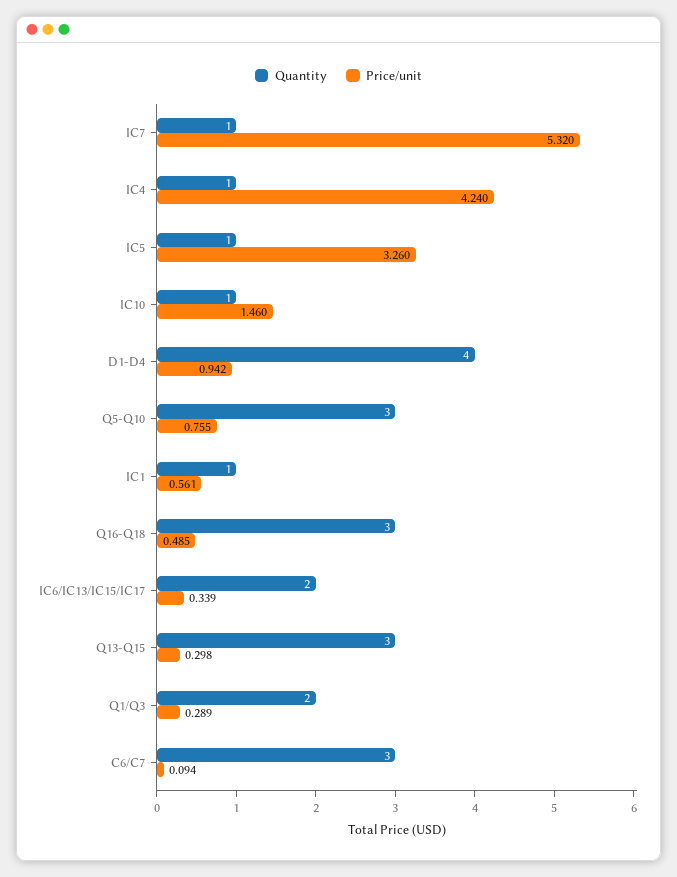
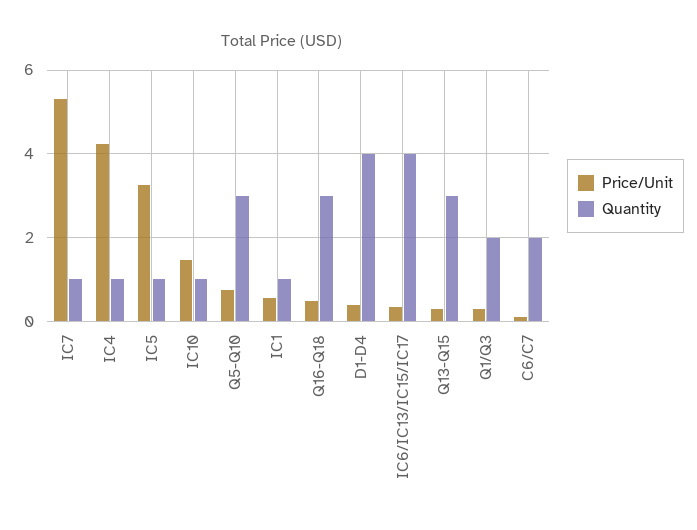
Price/unit, D1-D4: 0.942 -> 0.4
Quantity, IC6/IC13/IC15/IC17: 2 -> 4
Quantity, C6/C7: 3 -> 2

